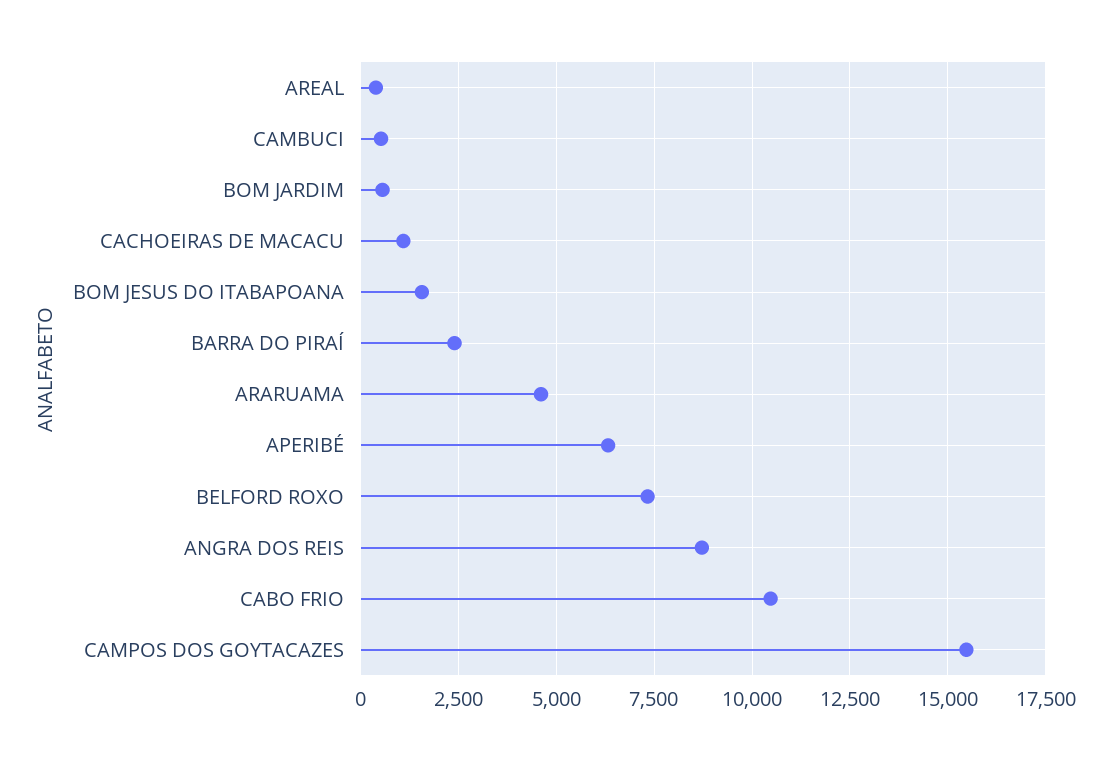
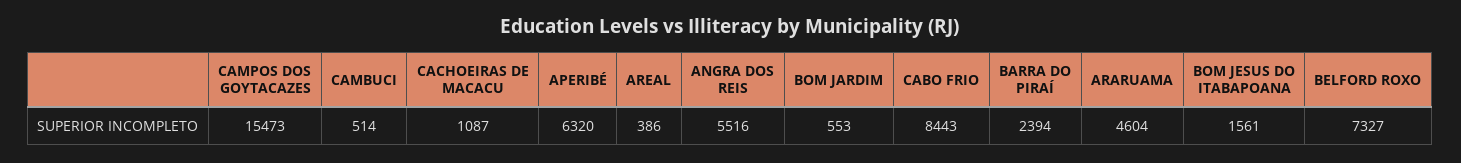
ANGRA DOS REIS: 8750 -> 5516
CABO FRIO: 10500 -> 8443

